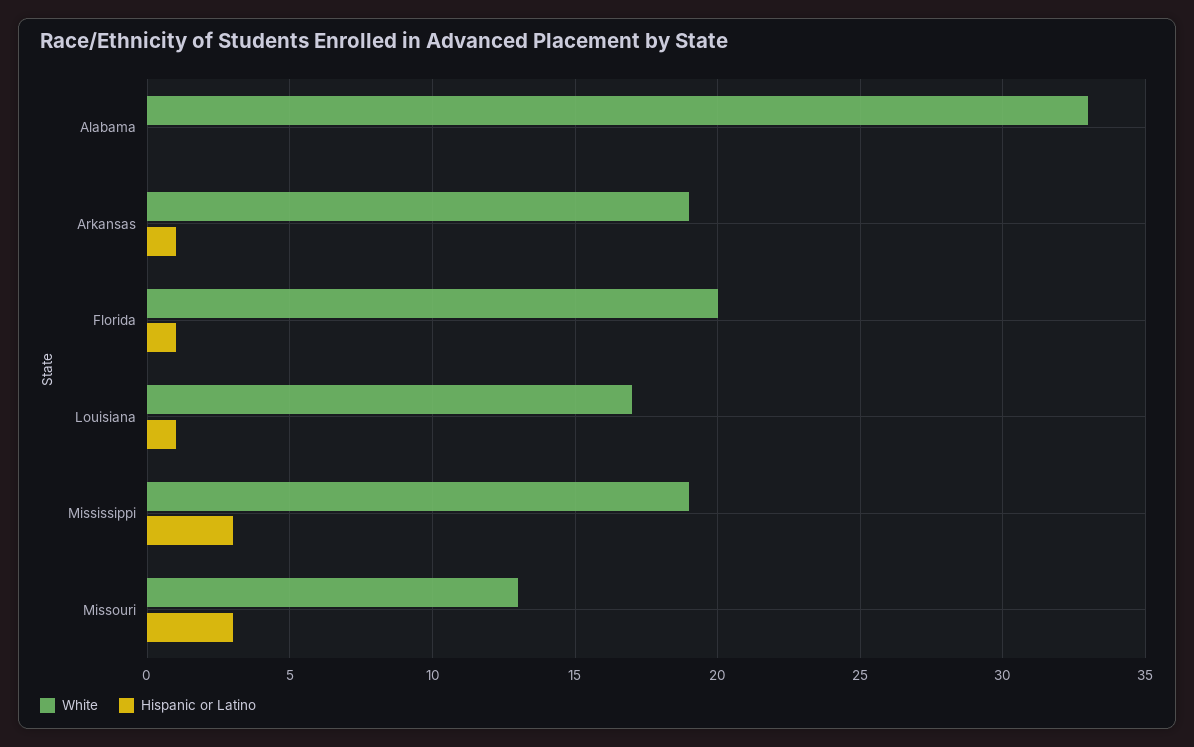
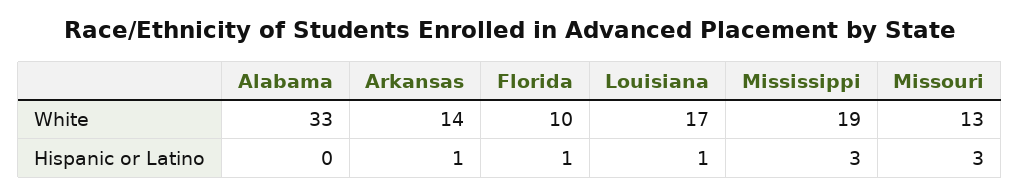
White, Arkansas: 19 -> 14
White, Florida: 20 -> 10

